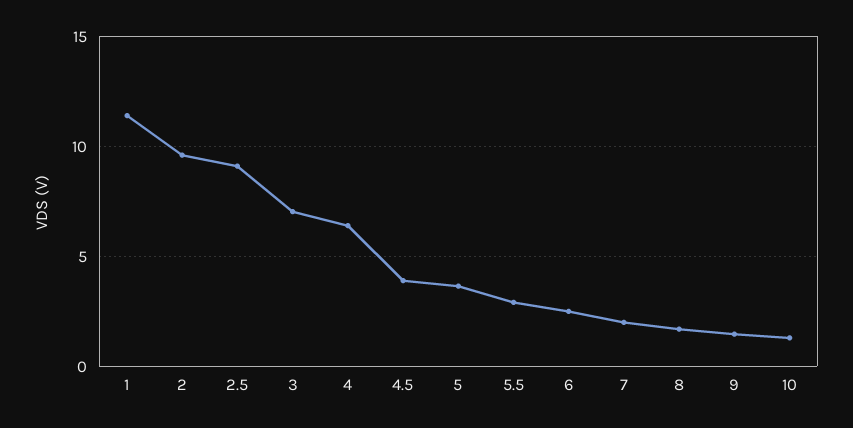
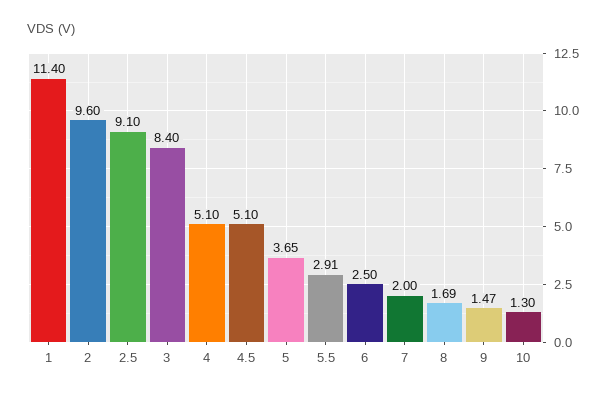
3: 7 -> 8.4
4: 6.5 -> 5.1
4.5: 4 -> 5.1

